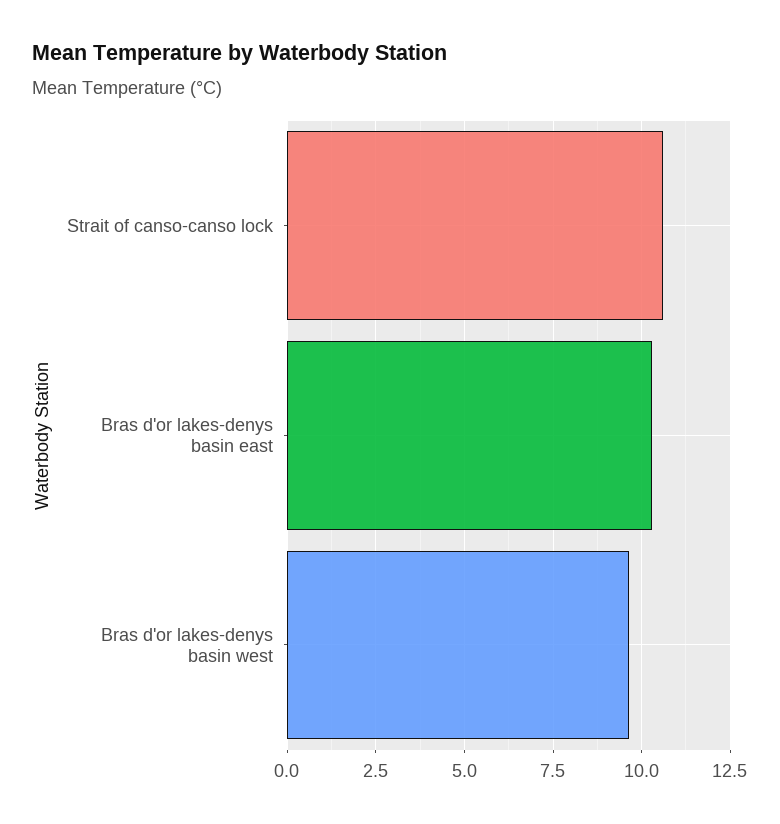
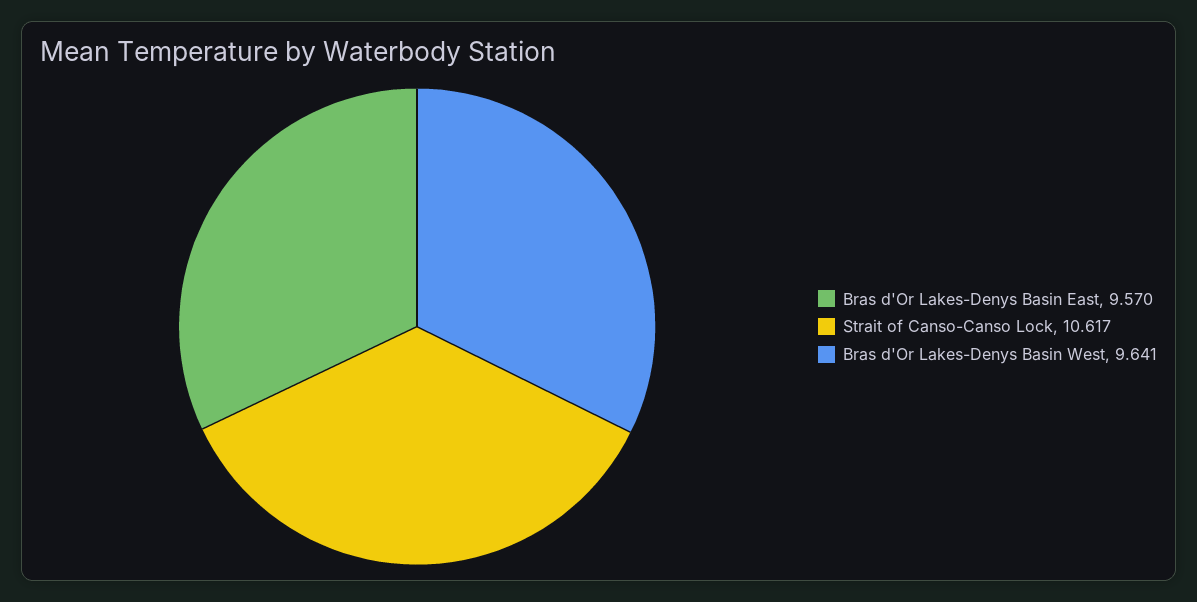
Bras d'or lakes-denys basin east: 10.25 -> 9.57

